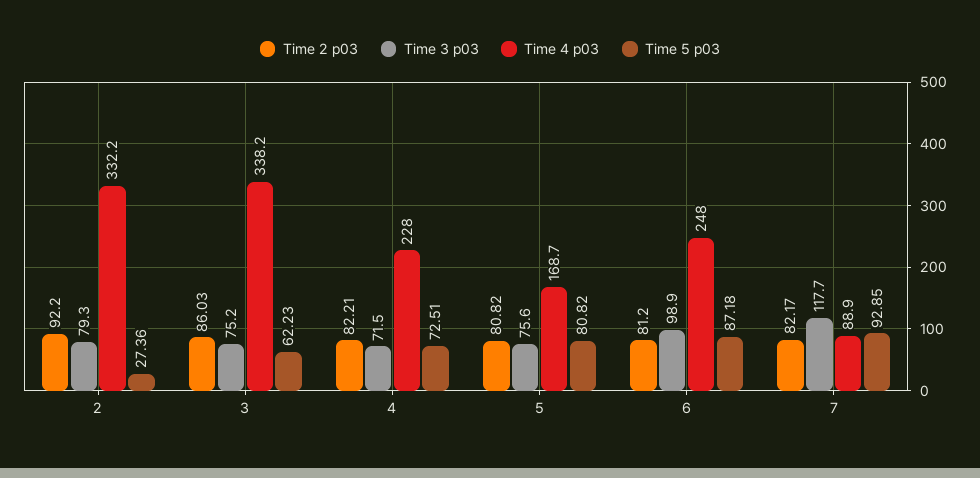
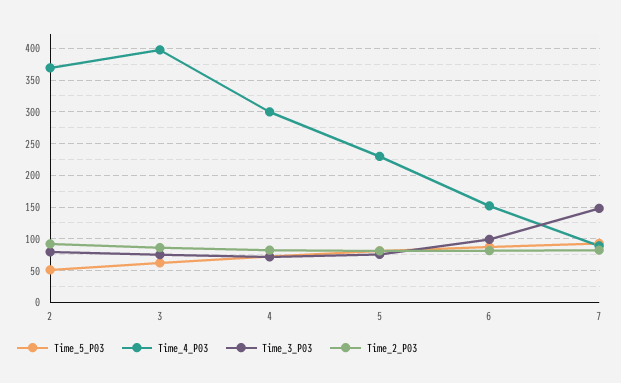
Time 4 p03, 2: 332.2 -> 370
Time 5 p03, 2: 27.36 -> 50
Time 4 p03, 3: 338.2 -> 400
Time 4 p03, 4: 228 -> 300
Time 4 p03, 5: 168.7 -> 230
Time 4 p03, 6: 248 -> 150
Time 3 p03, 7: 117.7 -> 150

